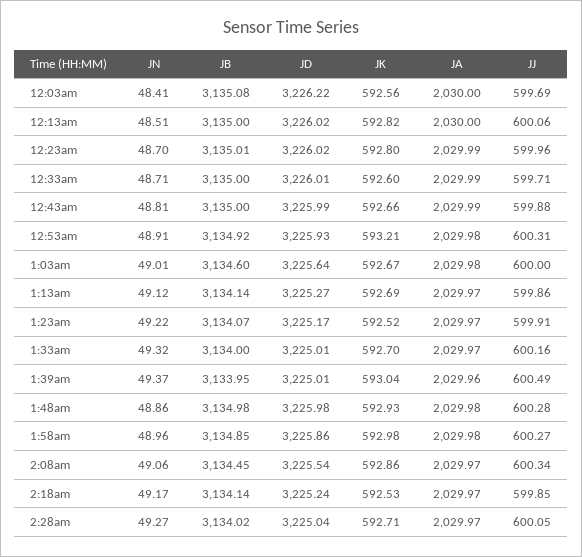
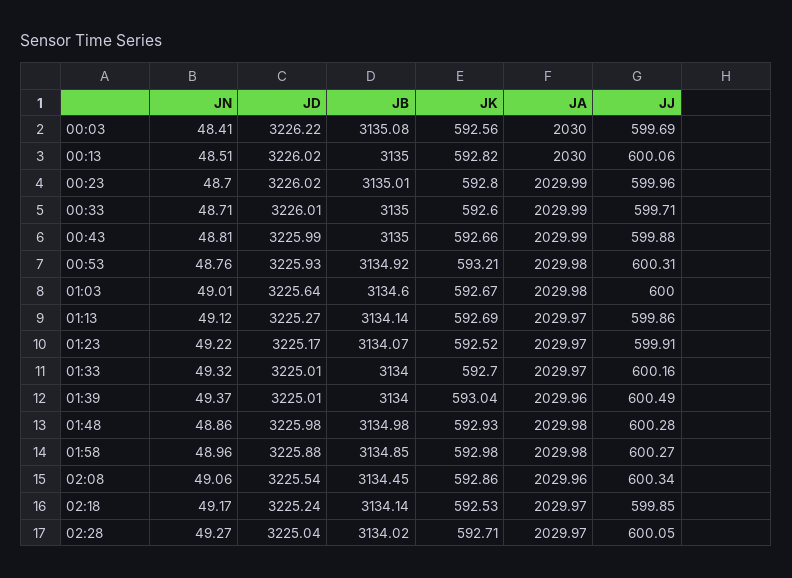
JN, 12:53am: 48.91 -> 48.76
JB, 1:39am: 3133.95 -> 3134
JD, 1:58am: 3225.86 -> 3225.88
JA, 2:08am: 2029.97 -> 2029.96

